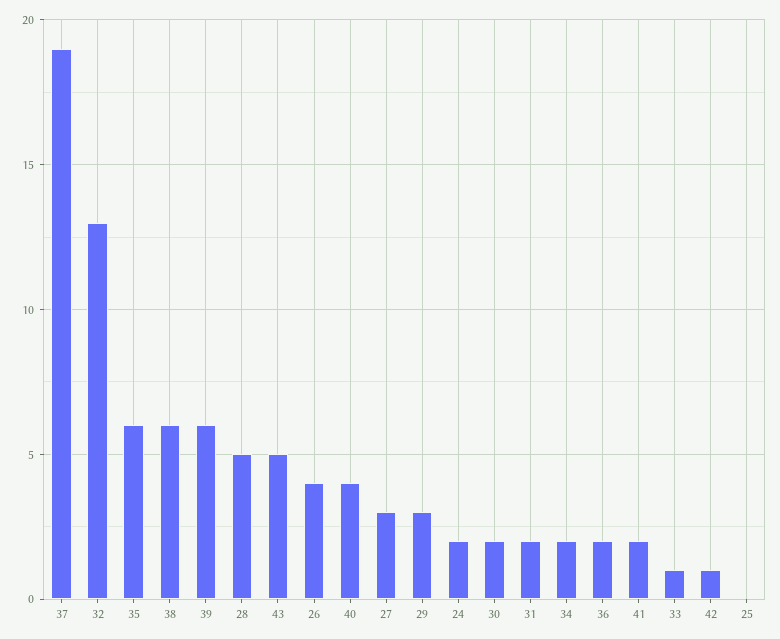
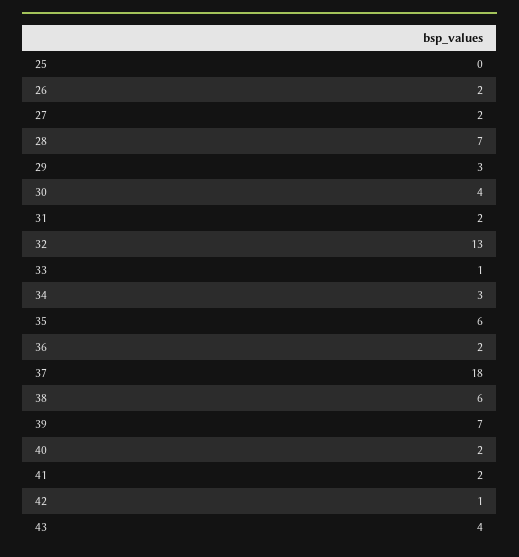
37: 19 -> 18
39: 6 -> 7
28: 5 -> 7
43: 5 -> 4
26: 4 -> 2
40: 4 -> 2
27: 3 -> 2
24: 2 -> none
30: 2 -> 4
34: 2 -> 3

